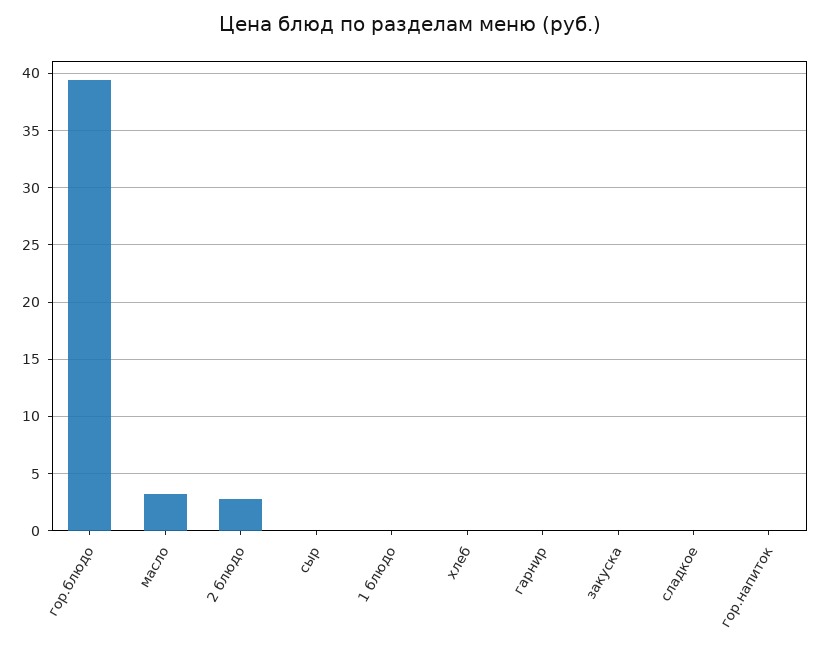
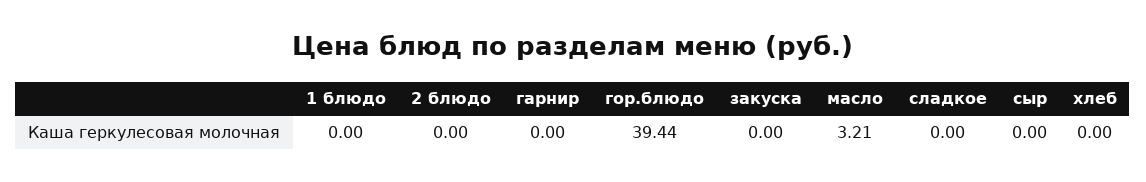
2 блюдо: 3 -> 0
гор.напиток: 0 -> none

